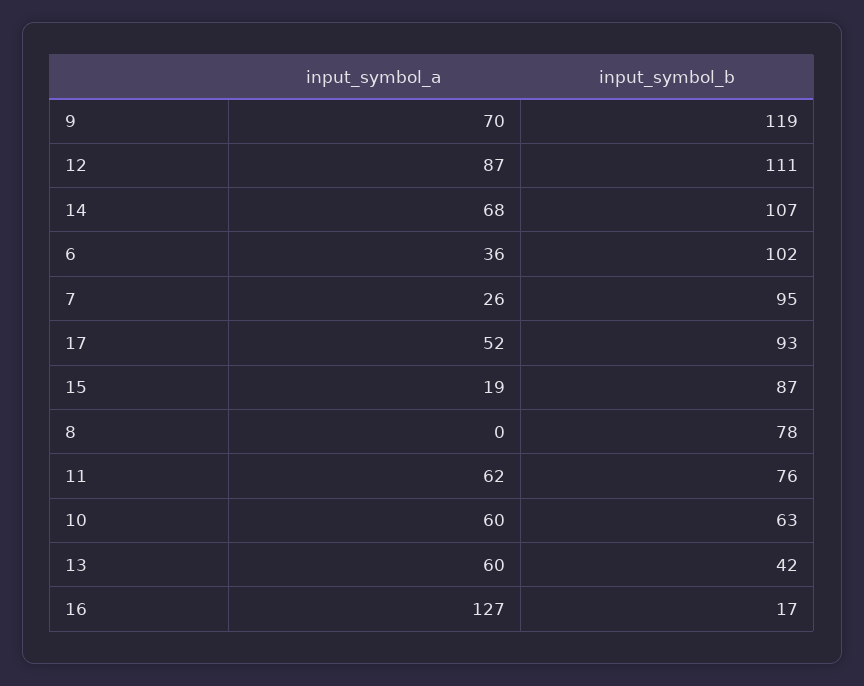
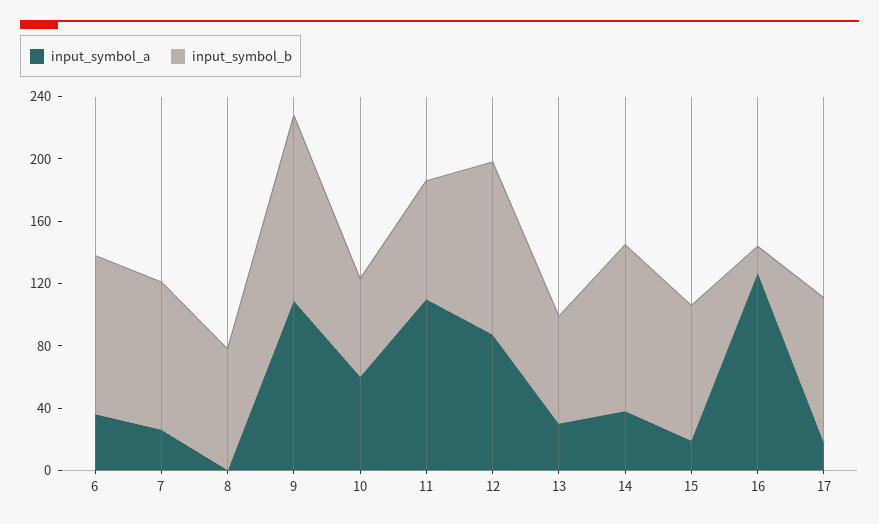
input_symbol_a, 9: 70 -> 110
input_symbol_a, 14: 68 -> 40
input_symbol_a, 17: 52 -> 20
input_symbol_a, 11: 62 -> 110
input_symbol_a, 13: 60 -> 30
input_symbol_b, 13: 42 -> 70

